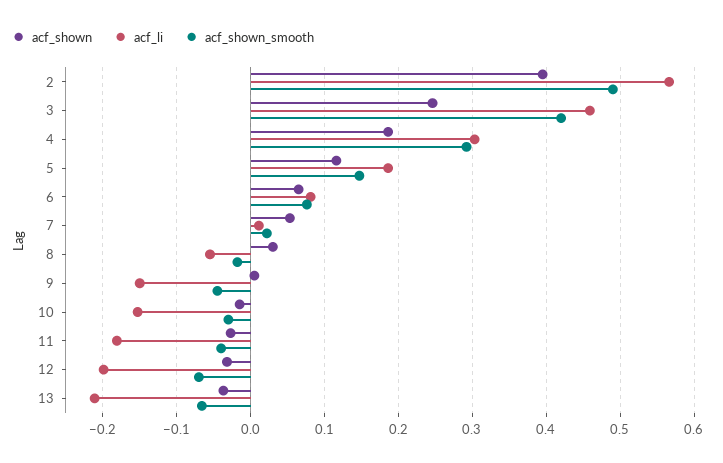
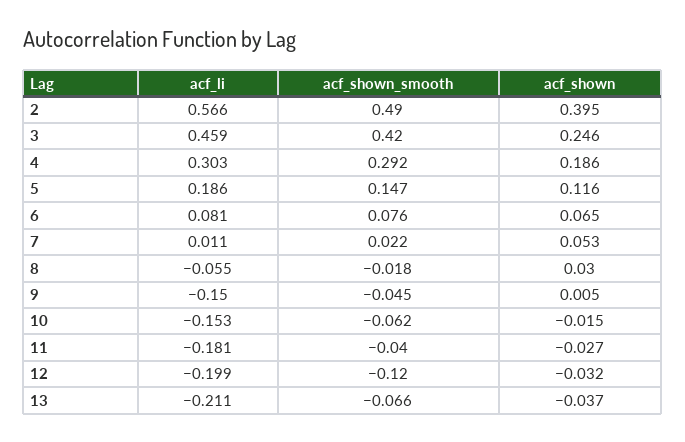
acf_shown_smooth, 10: -0.03 -> -0.062
acf_shown_smooth, 12: -0.07 -> -0.12

